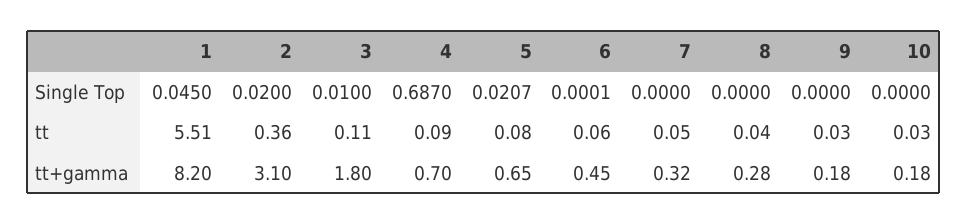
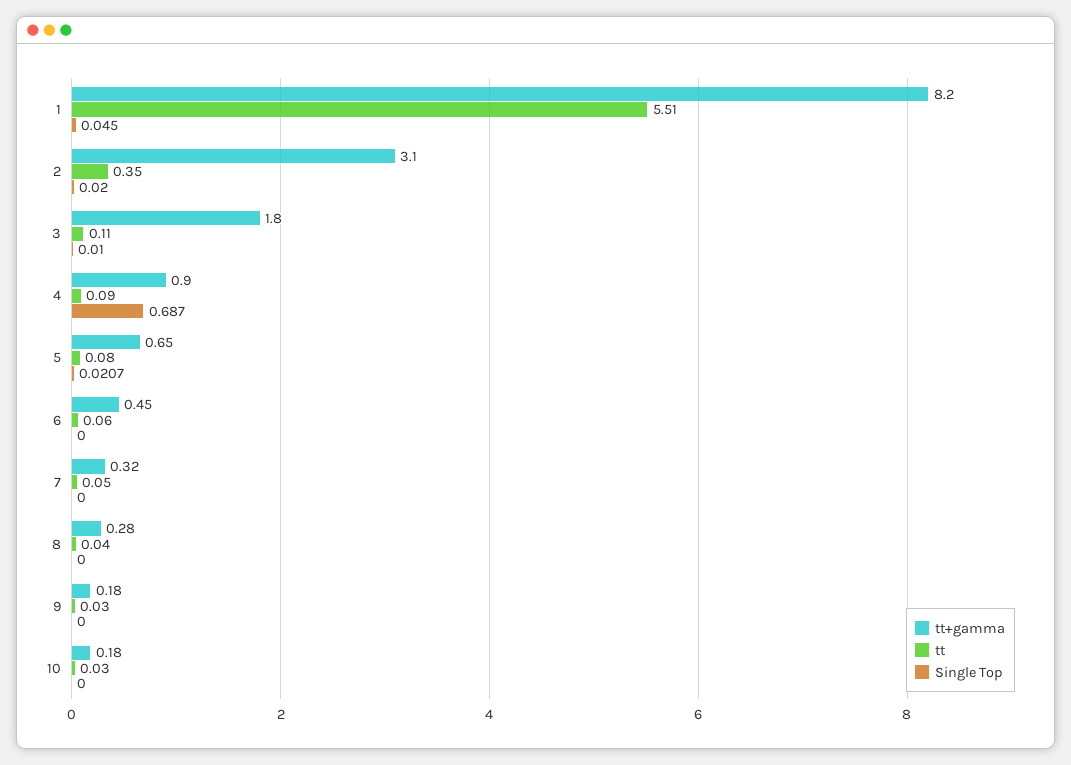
Single Top, 6: 0.0001 -> 0
tt, 2: 0.36 -> 0.35
tt+gamma, 4: 0.7 -> 0.9

